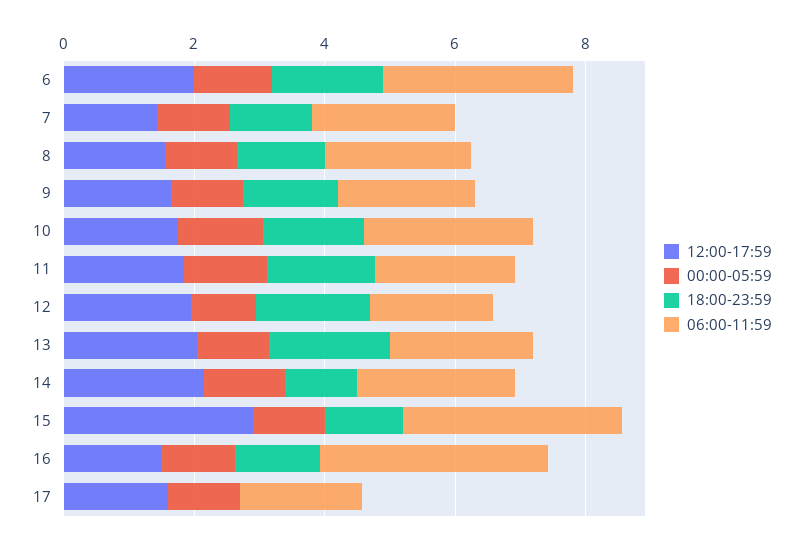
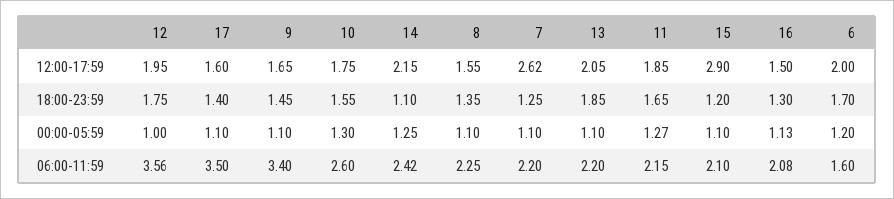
06:00-11:59, 6: 3 -> 1.6
12:00-17:59, 7: 1.5 -> 2.62
06:00-11:59, 9: 2 -> 3.4
06:00-11:59, 12: 2 -> 3.56
06:00-11:59, 15: 3.5 -> 2.1
06:00-11:59, 16: 3.5 -> 2.08
18:00-23:59, 17: 0 -> 1.4
06:00-11:59, 17: 2 -> 3.5

